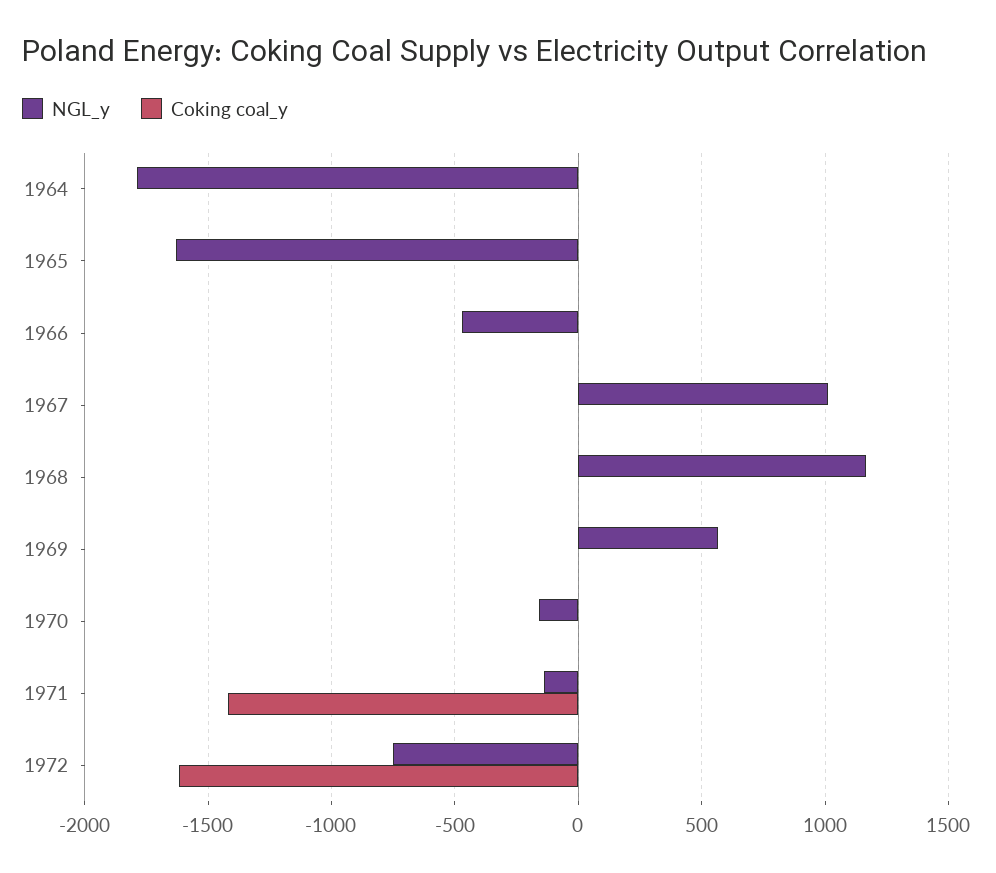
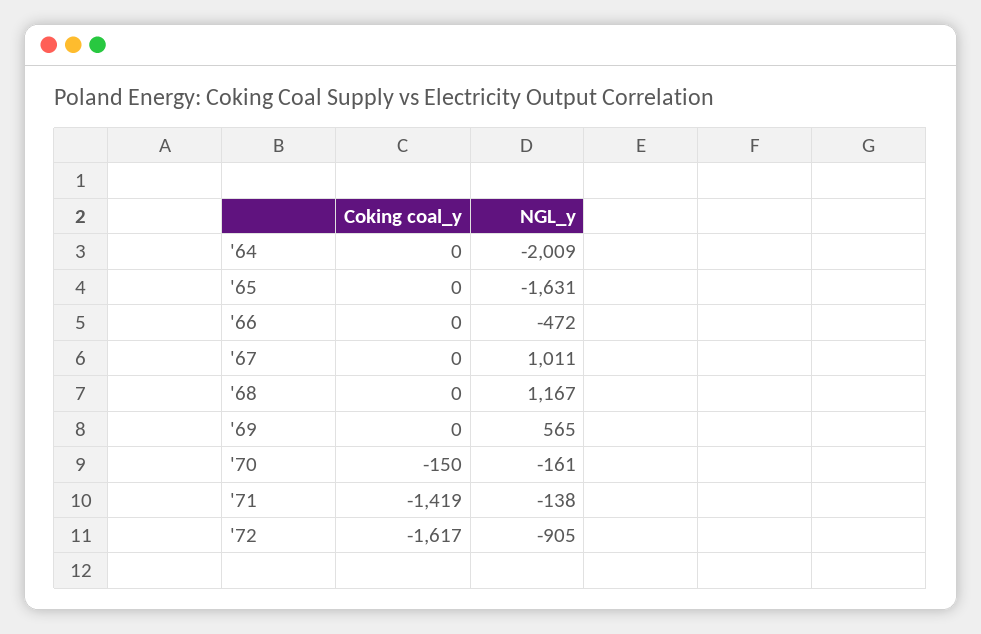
NGL_y, 1964: -1800 -> -2009
Coking coal_y, 1970: 0 -> -150
NGL_y, 1972: -750 -> -905

